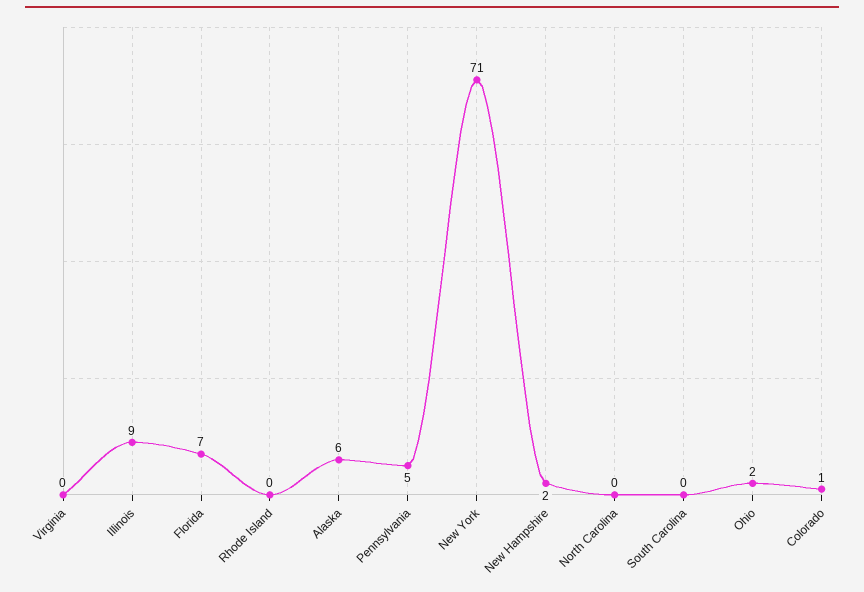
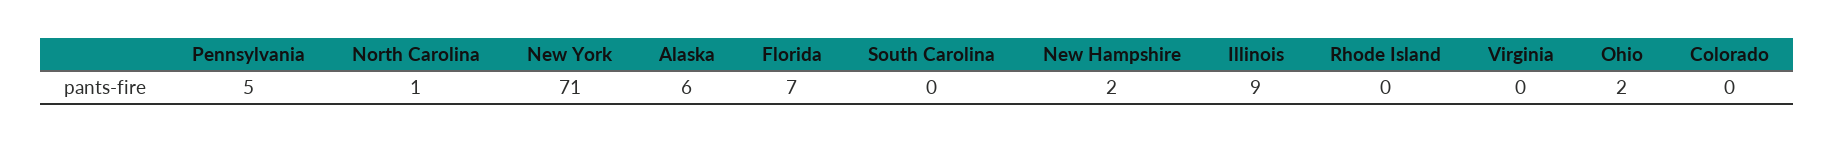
North Carolina: 0 -> 1
Colorado: 1 -> 0

